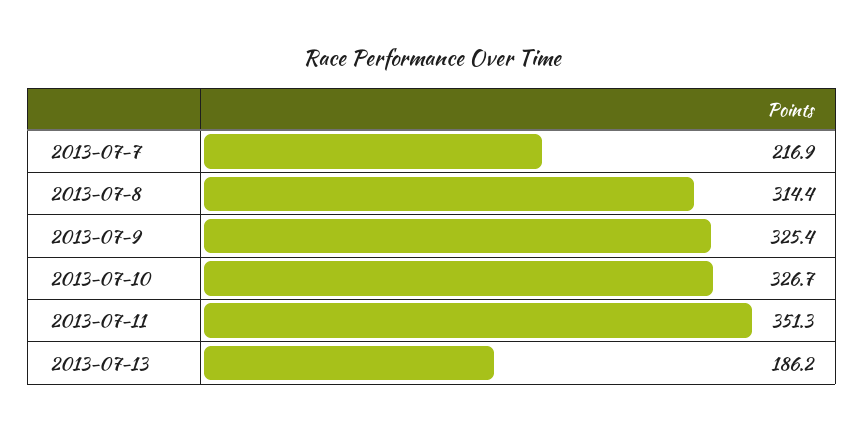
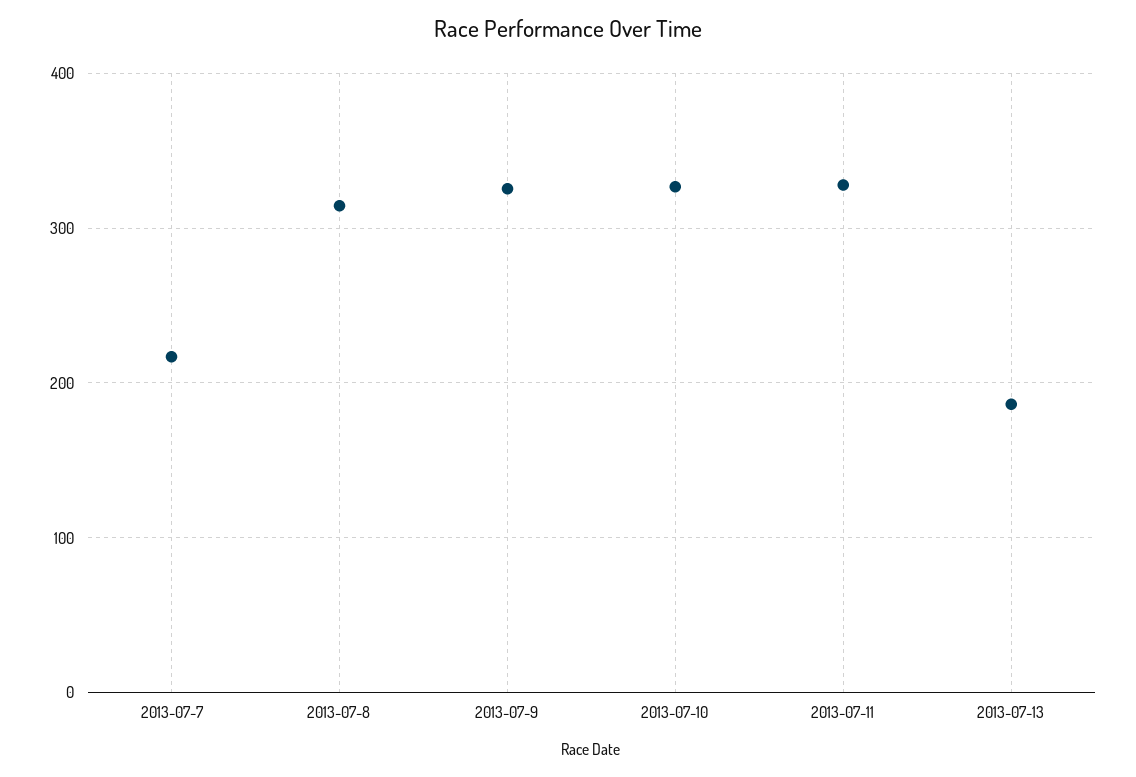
2013-07-11: 351.3 -> 330

